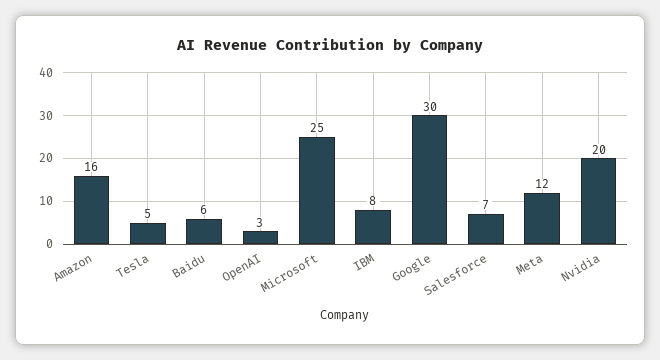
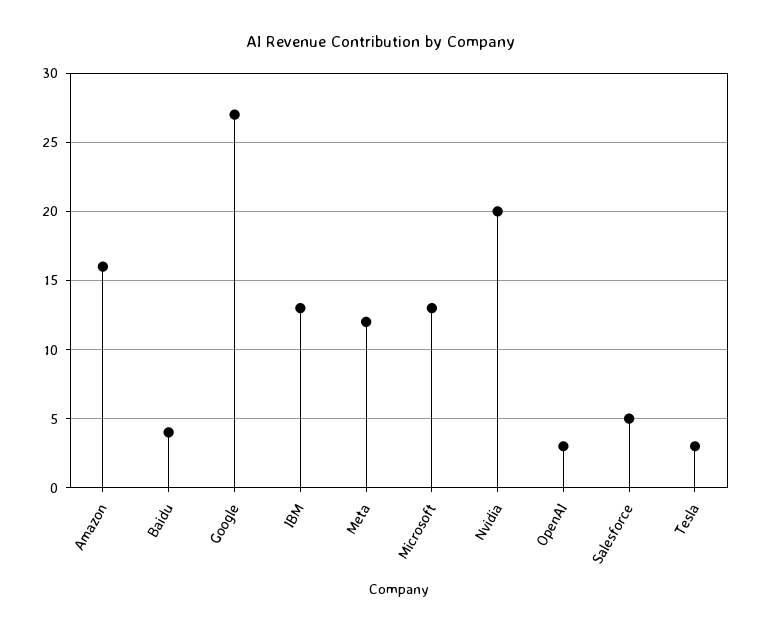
Tesla: 5 -> 3
Baidu: 6 -> 4
Microsoft: 25 -> 13
IBM: 8 -> 13
Google: 30 -> 27
Salesforce: 7 -> 5

